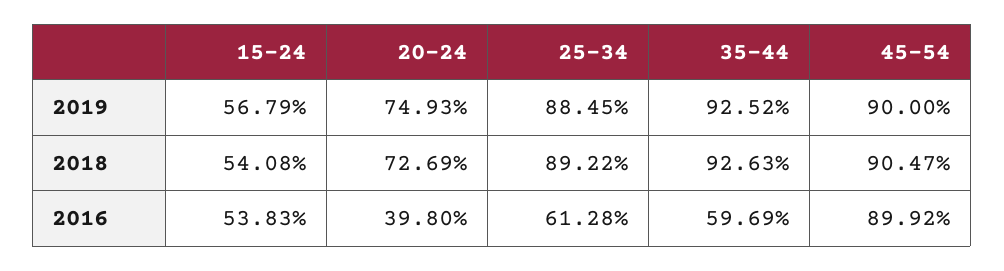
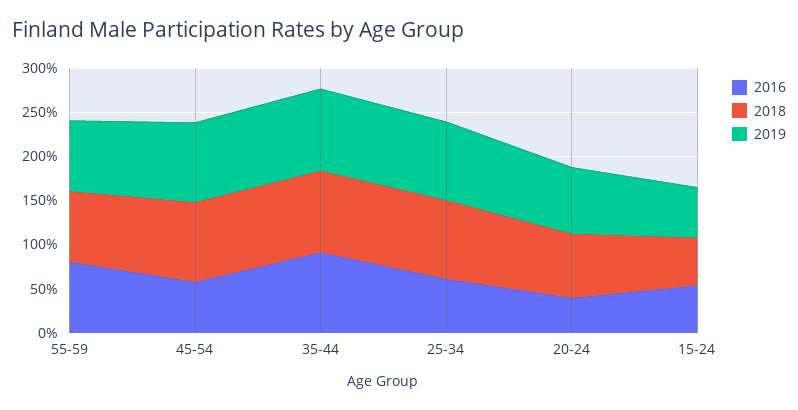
2016, 35-44: 59.69 -> 90
2016, 45-54: 89.92 -> 60
2016, 55-59: none -> 80
2018, 55-59: none -> 80
2019, 55-59: none -> 80

